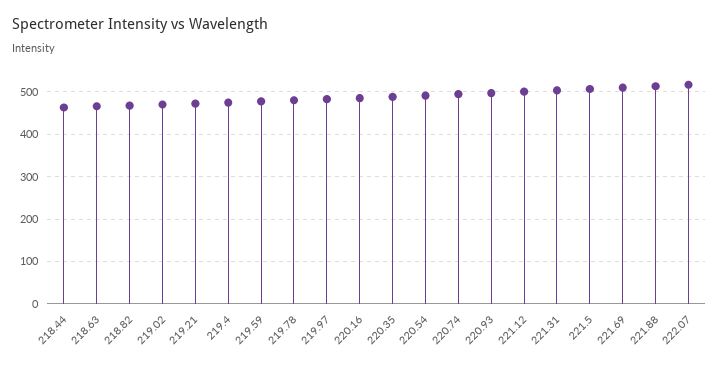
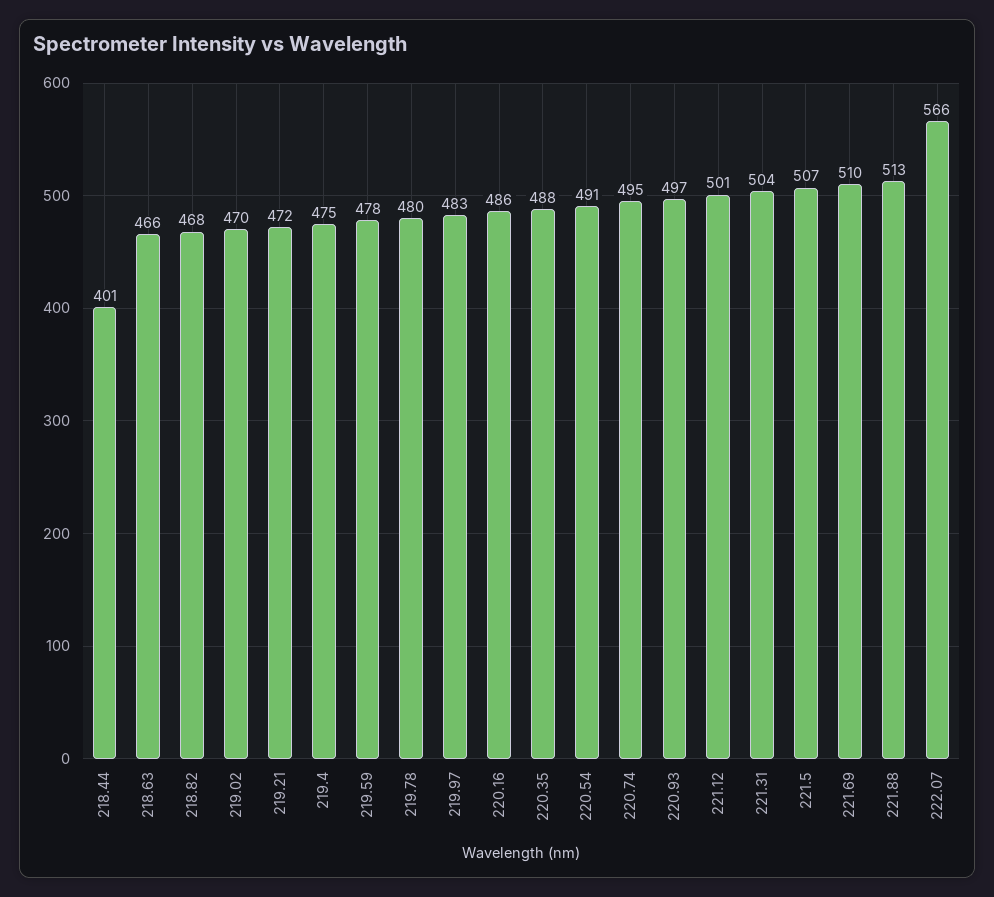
218.44: 460 -> 401
222.07: 520 -> 566

